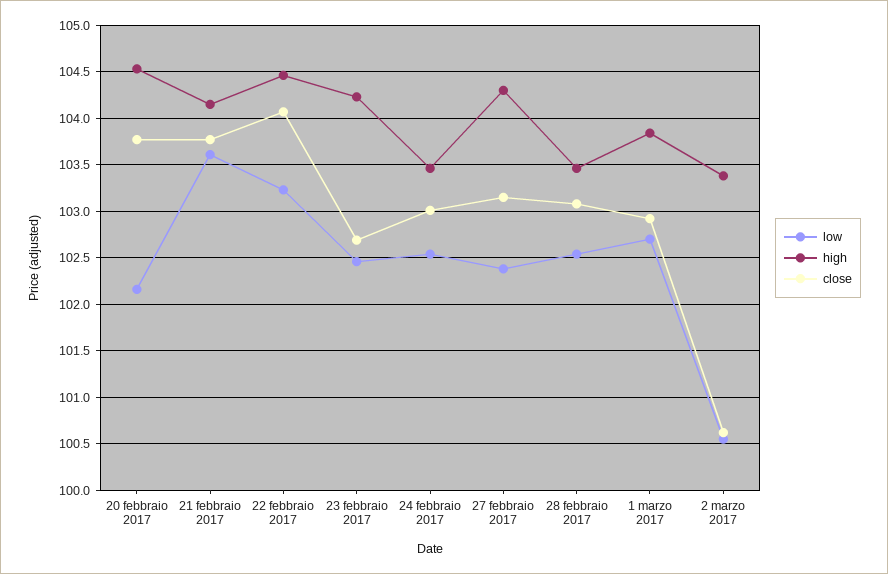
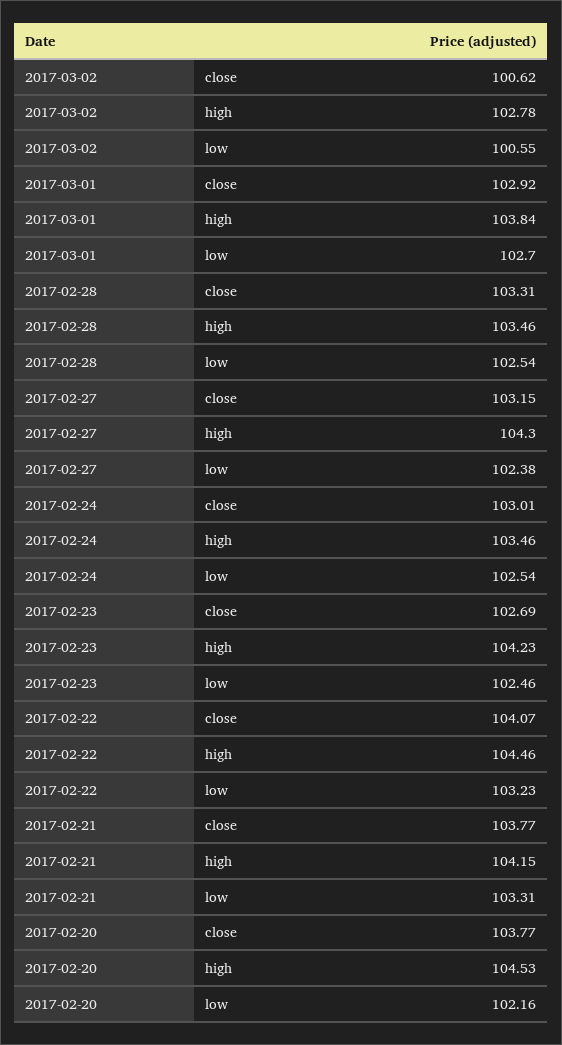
low, 21 febbraio 2017: 103.6 -> 103.31
close, 28 febbraio 2017: 103.1 -> 103.31
high, 2 marzo 2017: 103.4 -> 102.78

